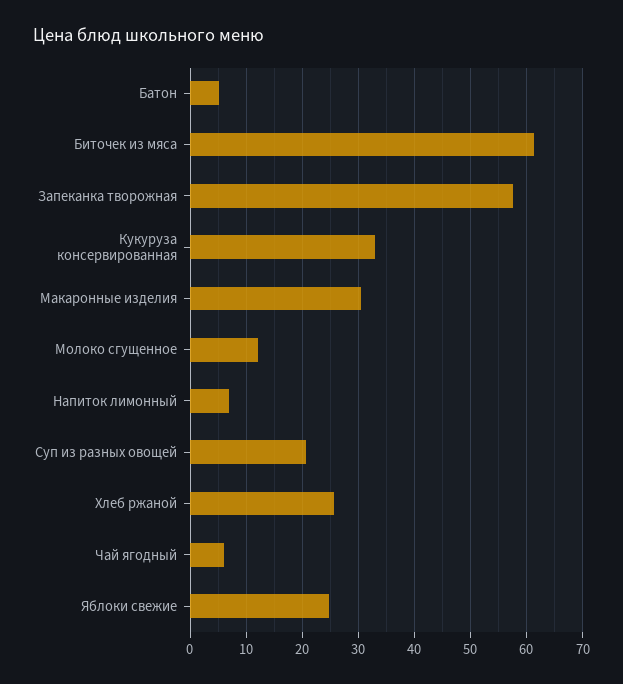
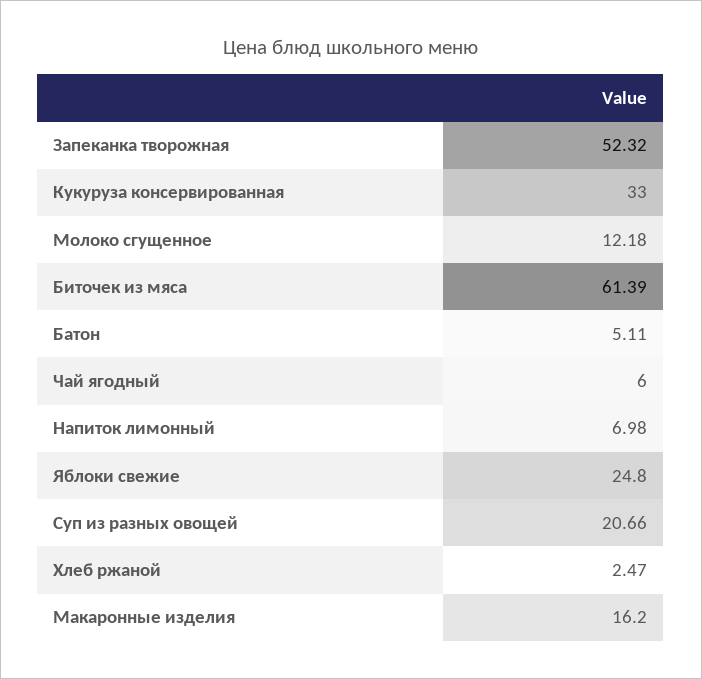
Запеканка творожная: 58 -> 52.32
Макаронные изделия: 30 -> 16.2
Хлеб ржаной: 26 -> 2.47

